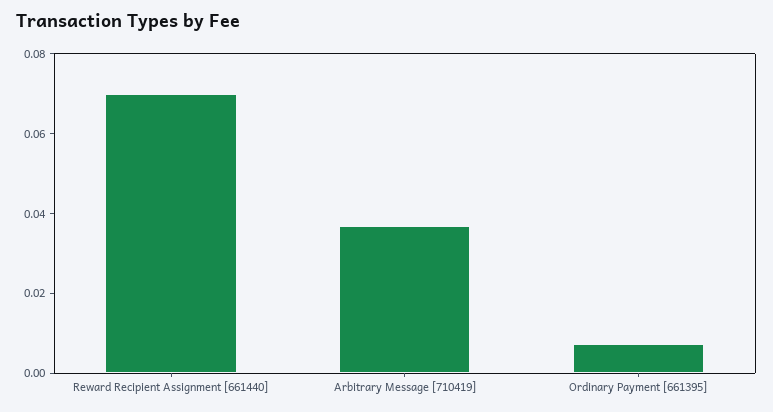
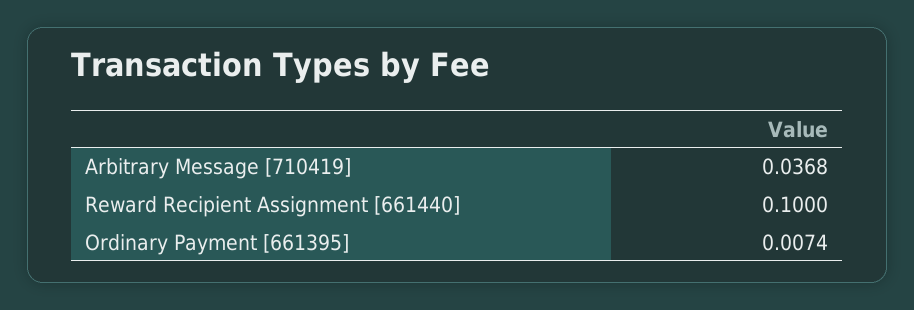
Reward Recipient Assignment [661440]: 0.07 -> 0.1

